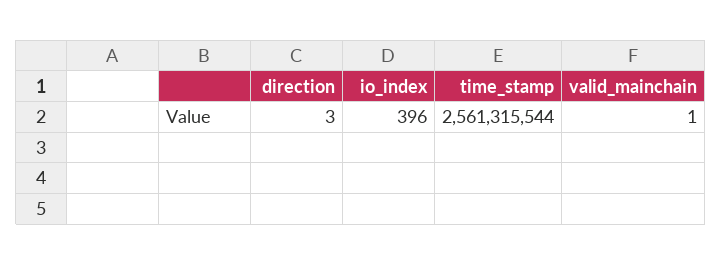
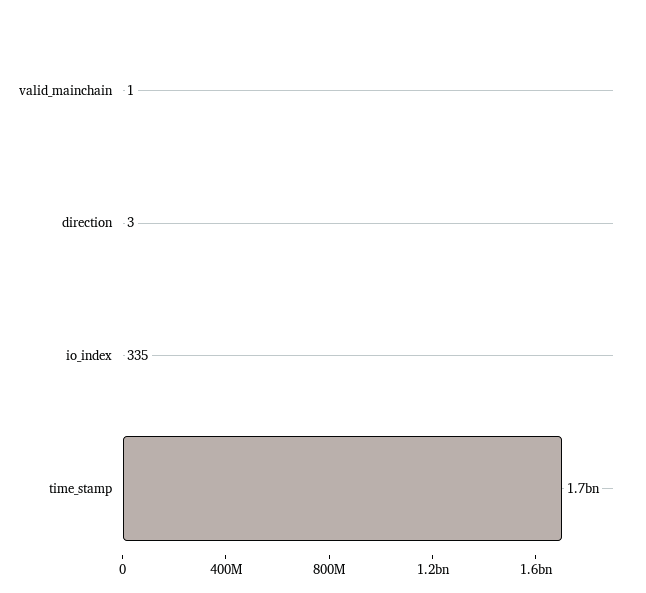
io_index: 396 -> 335
time_stamp: 2561315544 -> 1700000000

